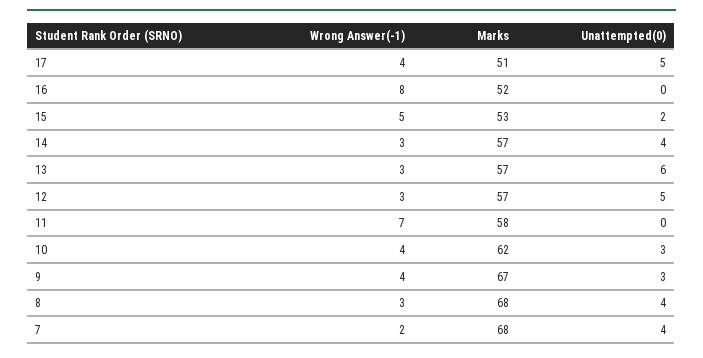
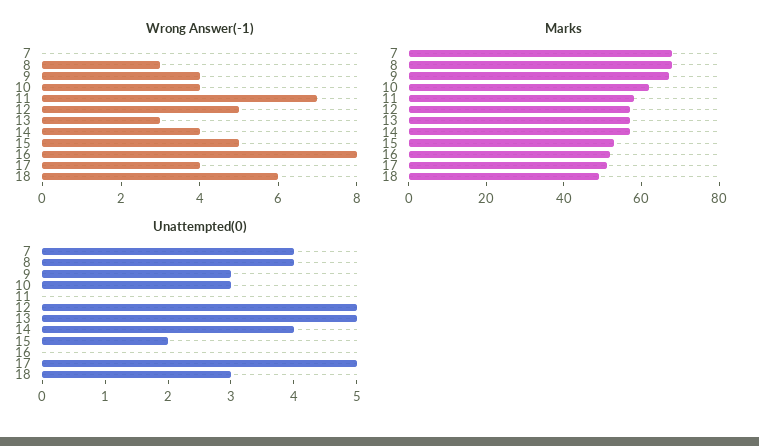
Wrong Answer(-1), 14: 3 -> 4
Unattempted(0), 13: 6 -> 5
Wrong Answer(-1), 12: 3 -> 5
Wrong Answer(-1), 7: 2 -> 0
Wrong Answer(-1), 18: none -> 6
Marks, 18: none -> 50
Unattempted(0), 18: none -> 3

